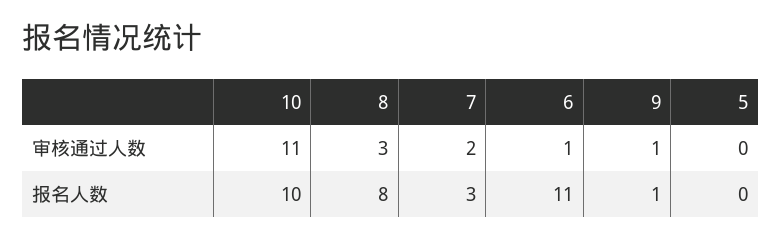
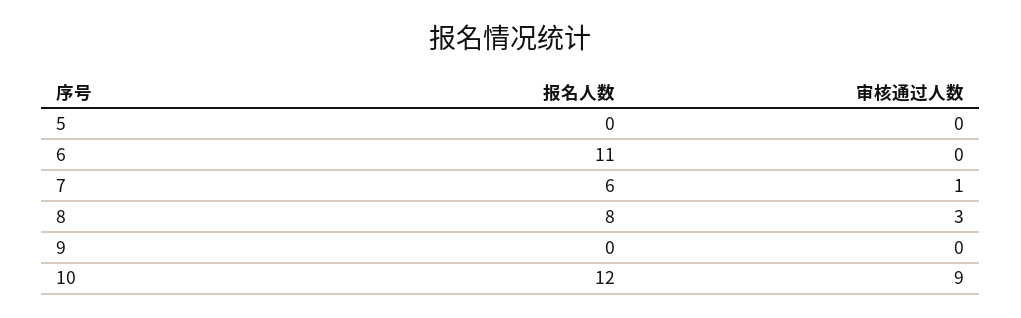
10, 审核通过人数: 11 -> 9
7, 审核通过人数: 2 -> 1
6, 审核通过人数: 1 -> 0
9, 审核通过人数: 1 -> 0
10, 报名人数: 10 -> 12
7, 报名人数: 3 -> 6
9, 报名人数: 1 -> 0

